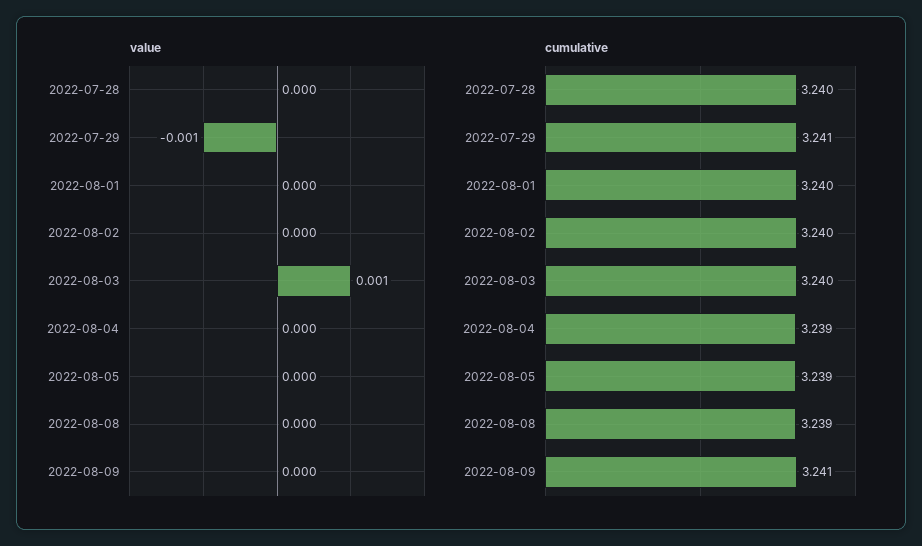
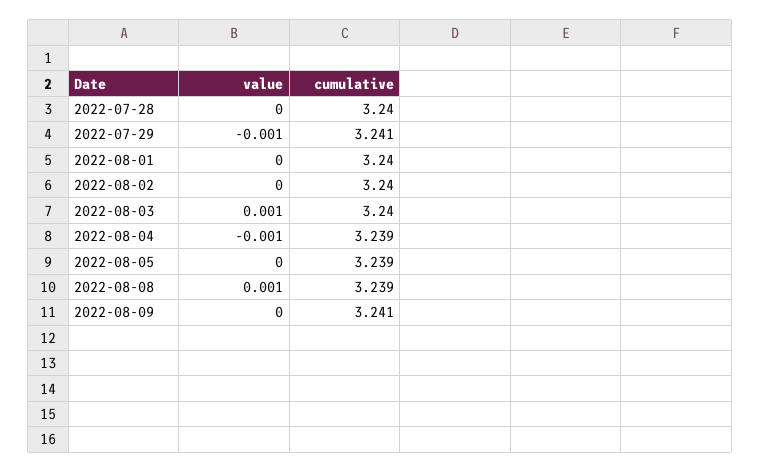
value, 2022-08-04: 0 -> -0.001
value, 2022-08-08: 0 -> 0.001

